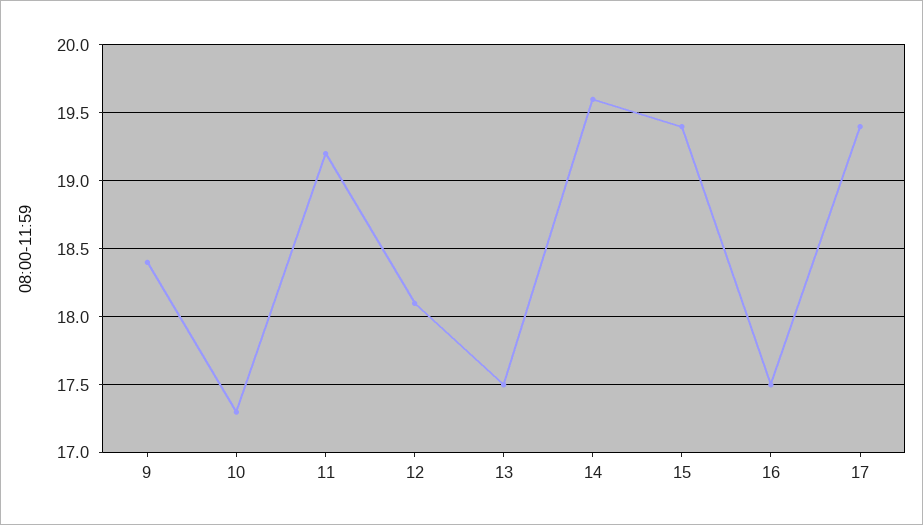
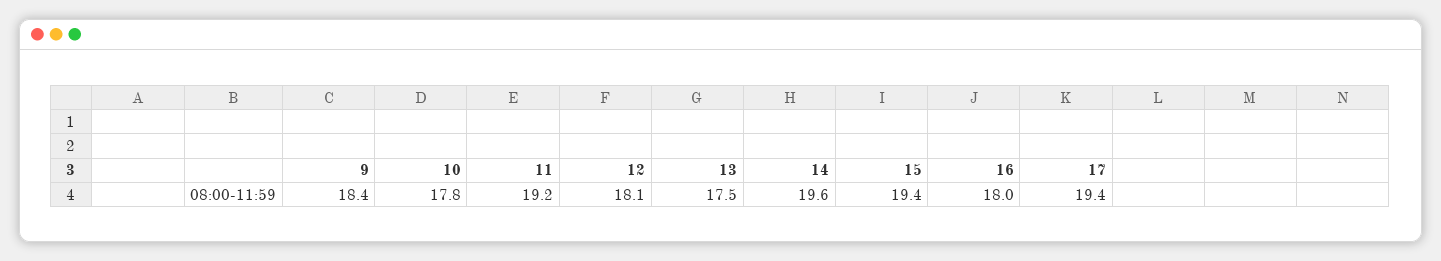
10: 17.3 -> 17.8
16: 17.5 -> 18

